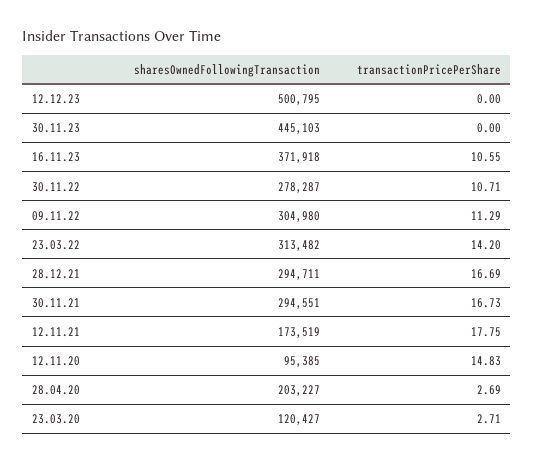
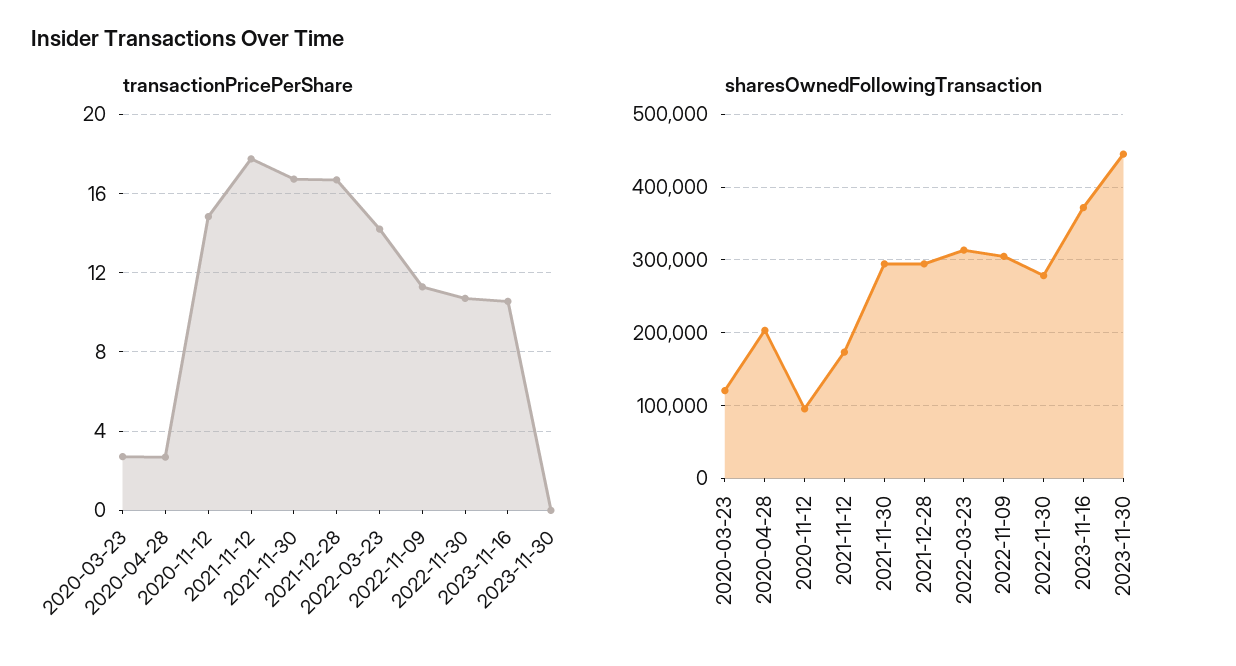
sharesOwnedFollowingTransaction, 12.12.23: 500795 -> none
transactionPricePerShare, 12.12.23: 0 -> none

